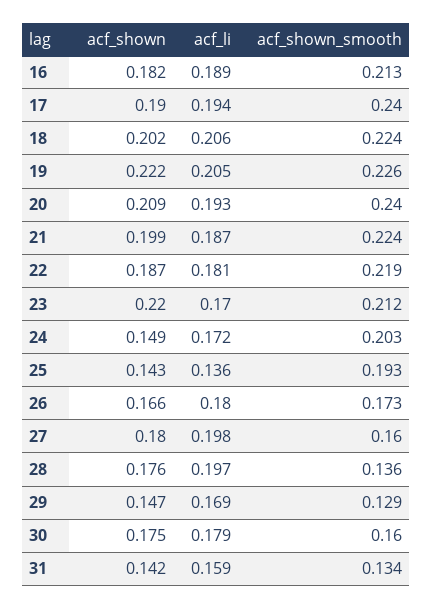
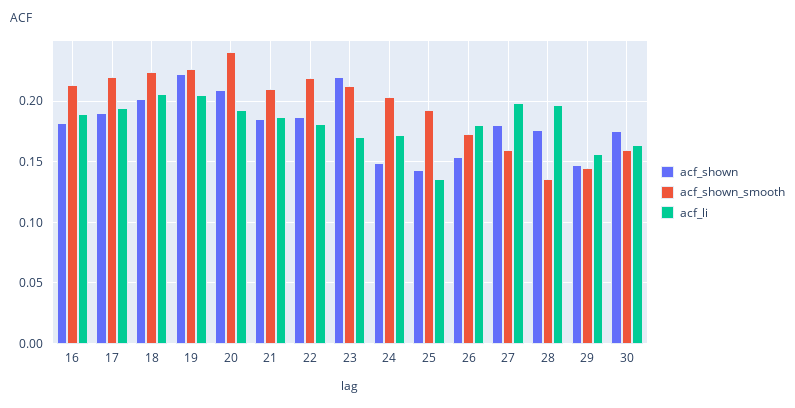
acf_shown_smooth, 17: 0.24 -> 0.22
acf_shown, 21: 0.199 -> 0.185
acf_shown_smooth, 21: 0.224 -> 0.21
acf_shown, 26: 0.166 -> 0.155
acf_li, 29: 0.169 -> 0.155
acf_shown_smooth, 29: 0.129 -> 0.145
acf_li, 30: 0.179 -> 0.165
acf_shown, 31: 0.142 -> none
acf_li, 31: 0.159 -> none
acf_shown_smooth, 31: 0.134 -> none

